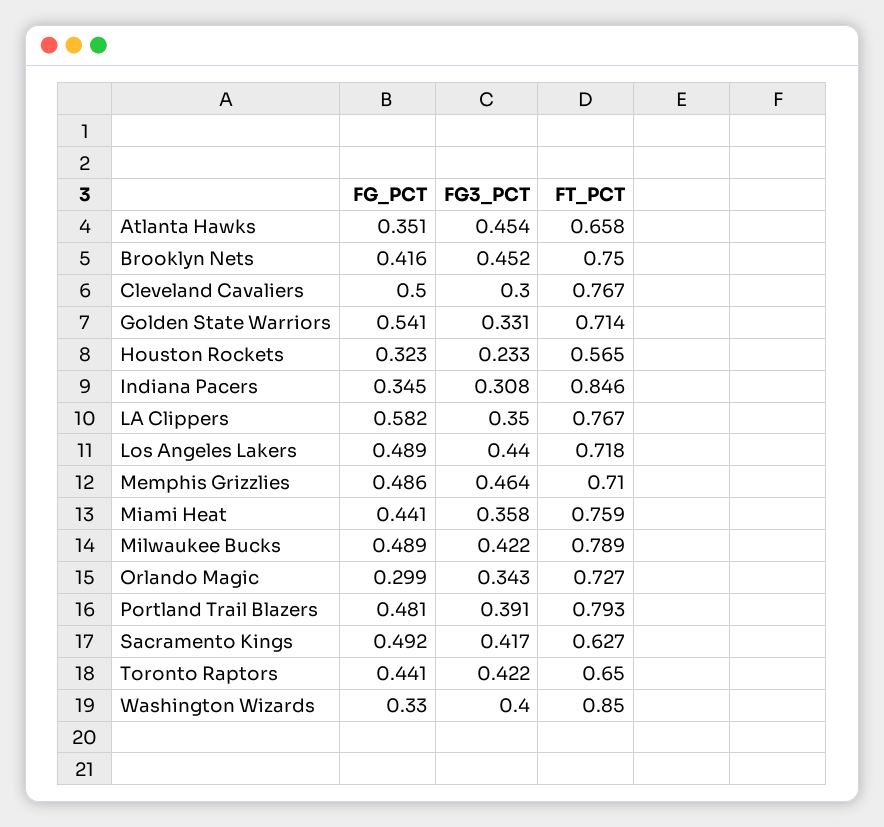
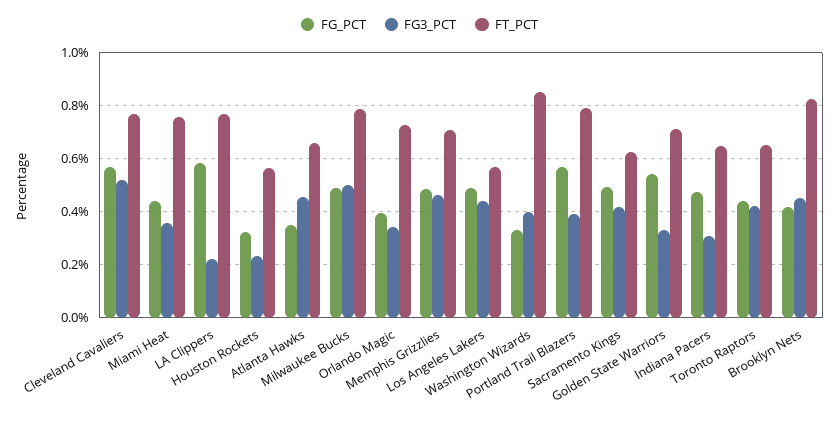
FT_PCT, Brooklyn Nets: 0.75 -> 0.825
FG_PCT, Cleveland Cavaliers: 0.5 -> 0.575
FG3_PCT, Cleveland Cavaliers: 0.3 -> 0.525
FG_PCT, Indiana Pacers: 0.345 -> 0.475
FT_PCT, Indiana Pacers: 0.846 -> 0.65
FG3_PCT, LA Clippers: 0.35 -> 0.225
FT_PCT, Los Angeles Lakers: 0.718 -> 0.575
FG3_PCT, Milwaukee Bucks: 0.422 -> 0.5
FG_PCT, Orlando Magic: 0.299 -> 0.4
FG_PCT, Portland Trail Blazers: 0.481 -> 0.575

